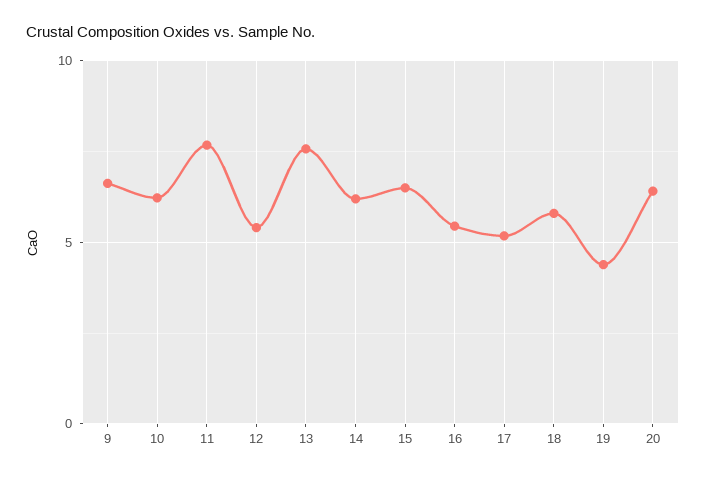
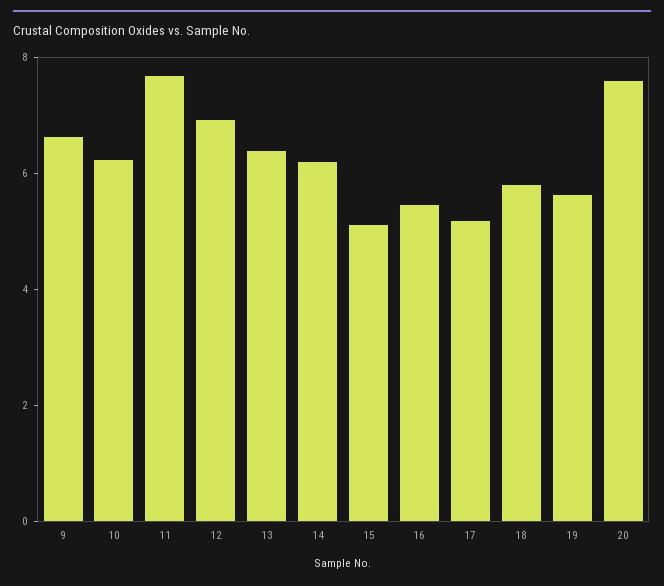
12: 5.5 -> 7
13: 7.5 -> 6.5
15: 6.5 -> 5
19: 4.5 -> 5.5
20: 6.5 -> 7.5

